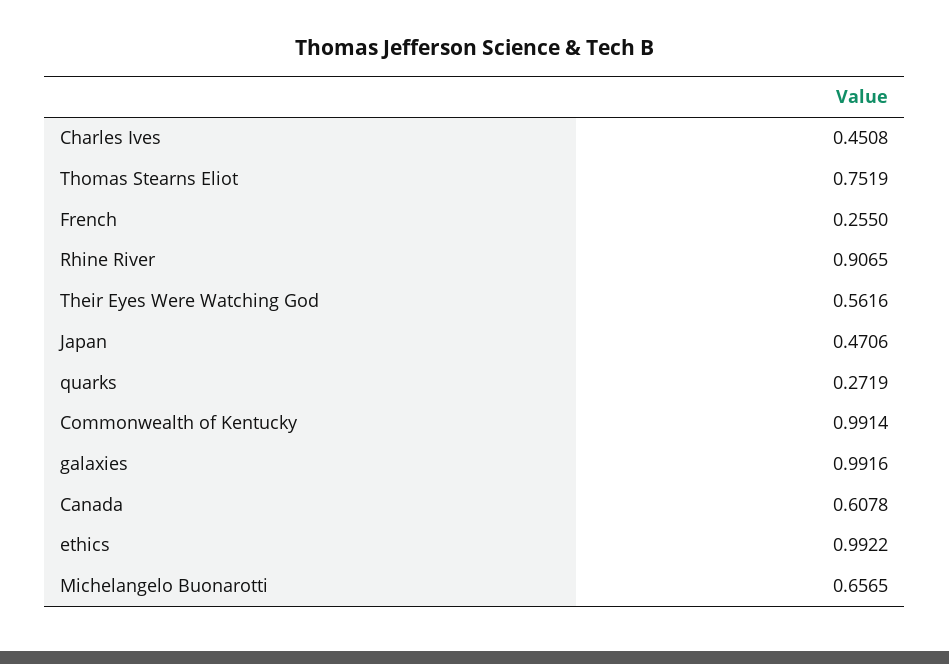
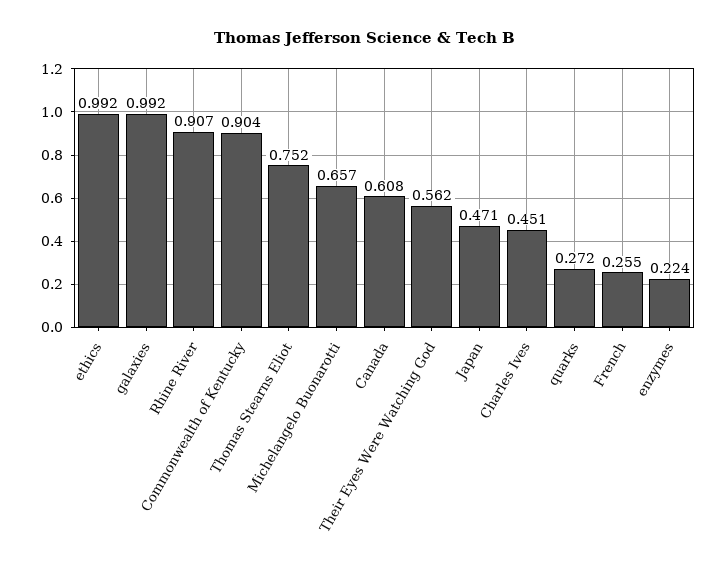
Commonwealth of Kentucky: 0.9914 -> 0.904
enzymes: none -> 0.224

